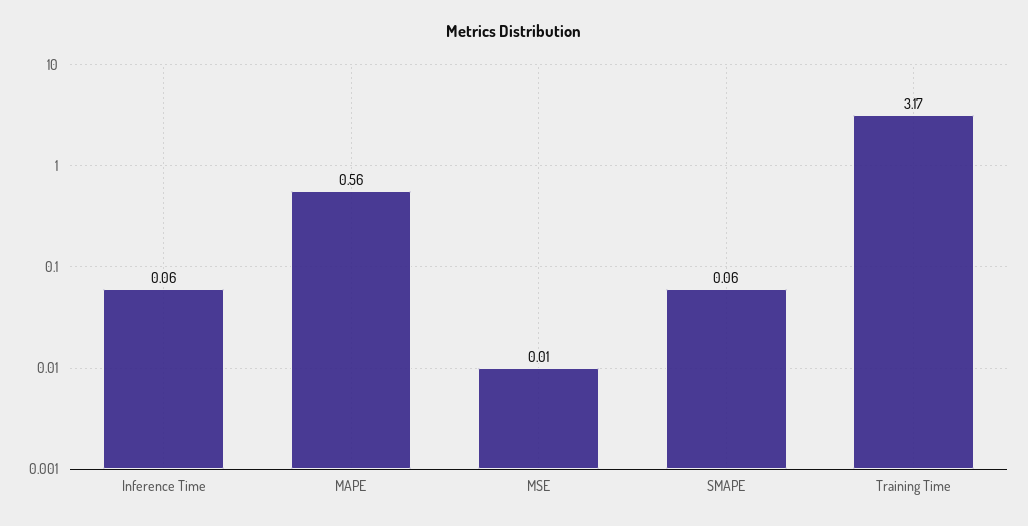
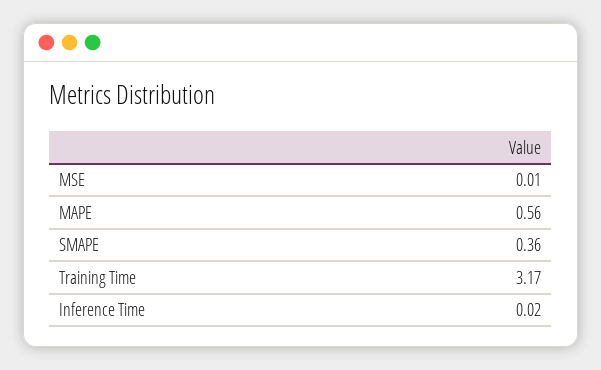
Inference Time: 0.06 -> 0.02
SMAPE: 0.06 -> 0.36

